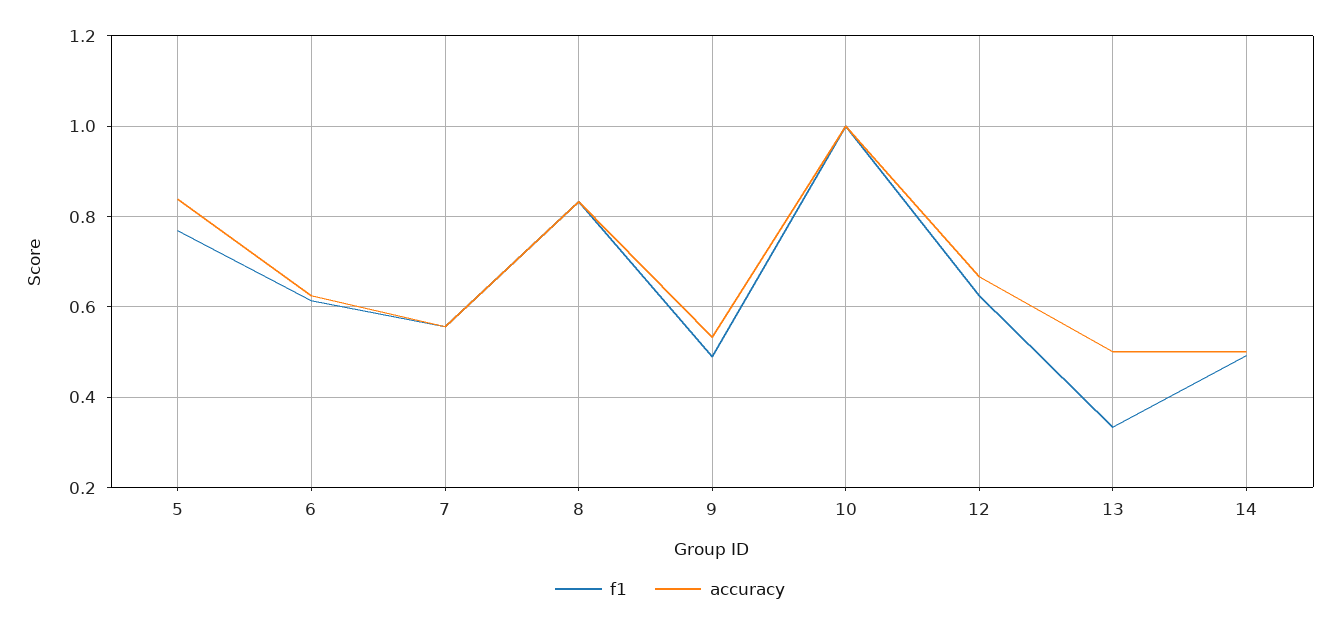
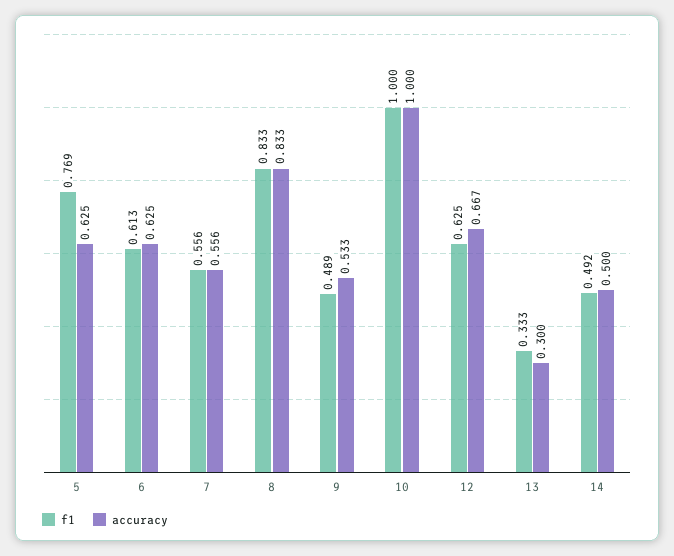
accuracy, 5: 0.84 -> 0.625
accuracy, 13: 0.5 -> 0.3

